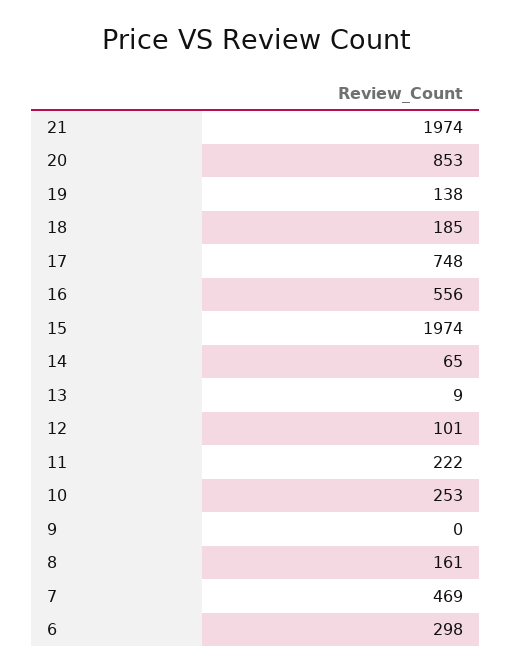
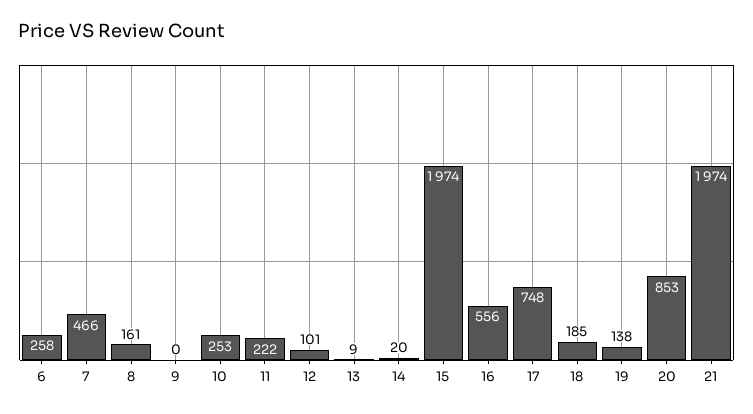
14: 65 -> 20
7: 469 -> 466
6: 298 -> 258

